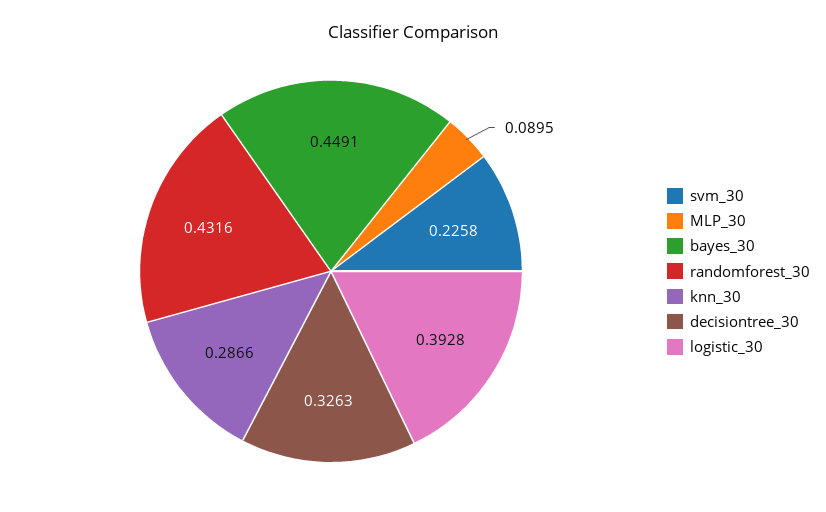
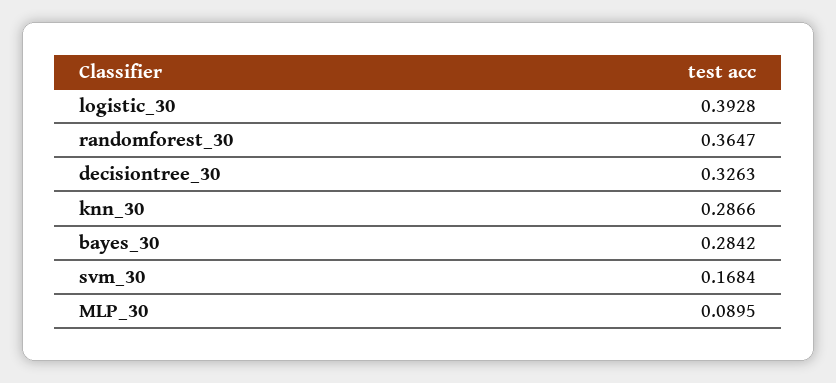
svm_30: 0.2258 -> 0.1684
bayes_30: 0.4491 -> 0.2842
randomforest_30: 0.4316 -> 0.3647

